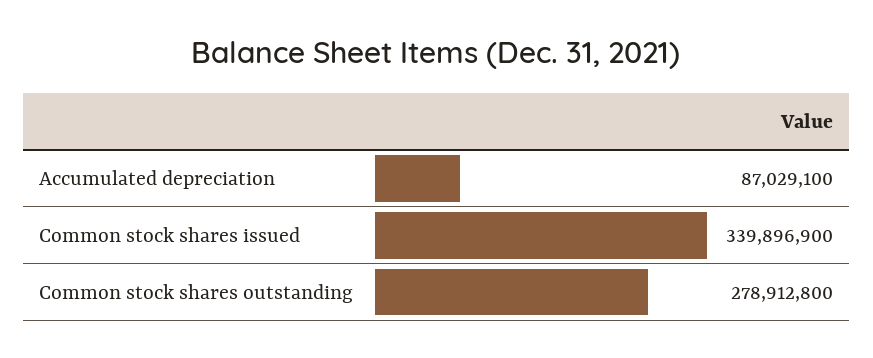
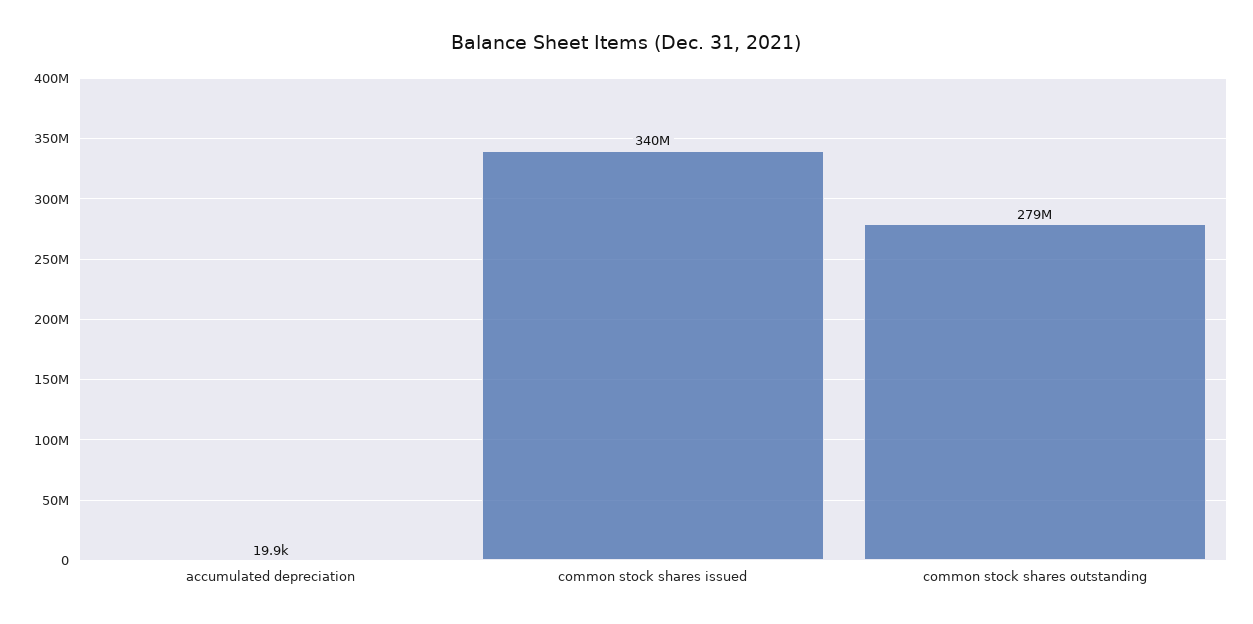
Accumulated depreciation: 87029100 -> 19900

